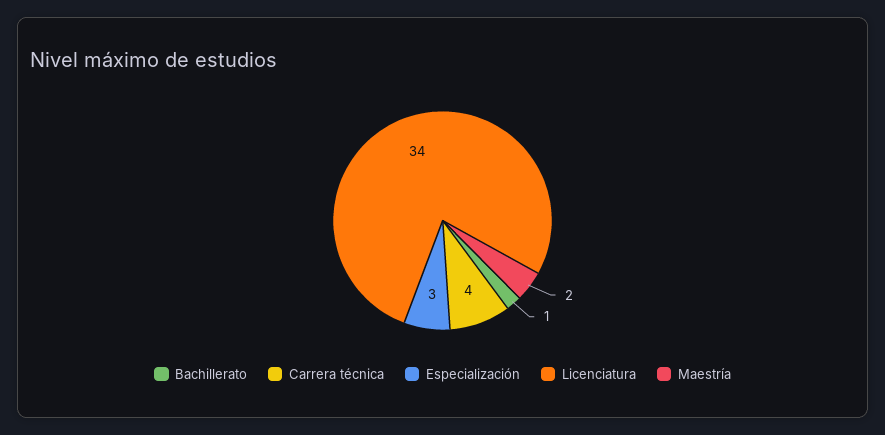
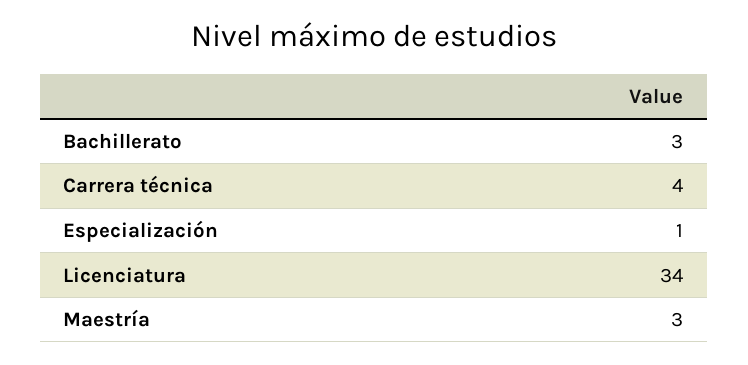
Bachillerato: 1 -> 3
Especialización: 3 -> 1
Maestría: 2 -> 3

